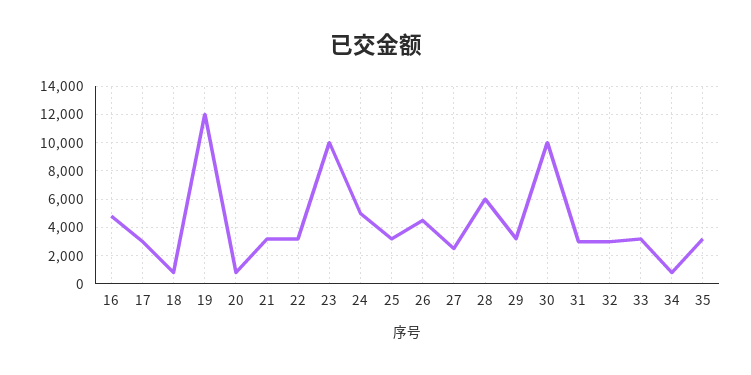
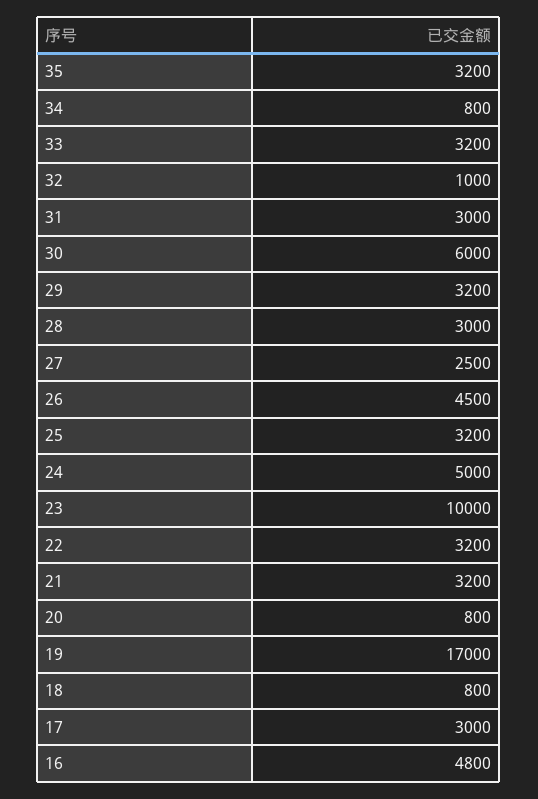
19: 12000 -> 17000
28: 6000 -> 3000
30: 10000 -> 6000
32: 3000 -> 1000

